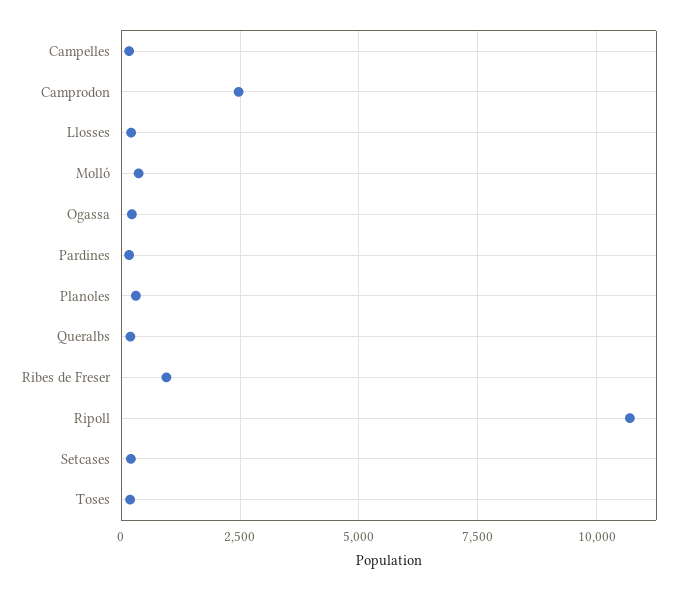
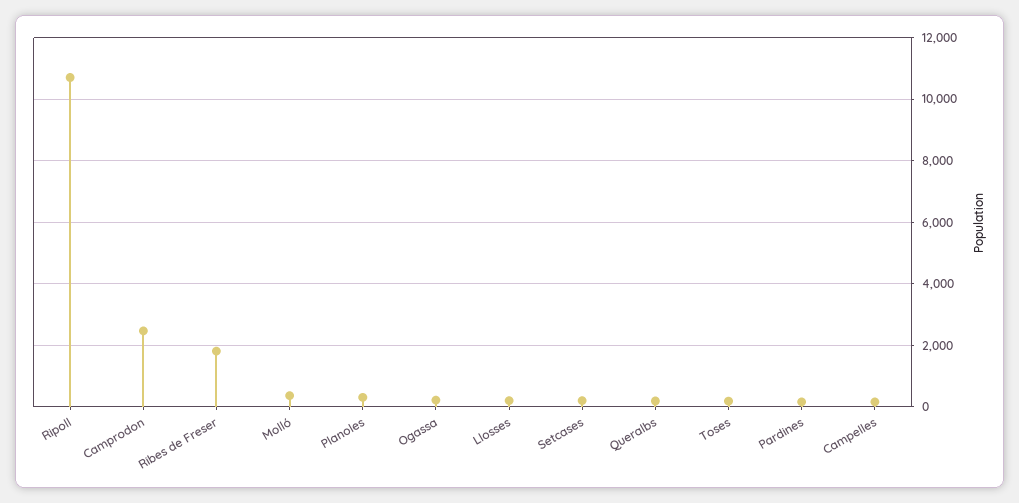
Ribes de Freser: 1000 -> 1800

